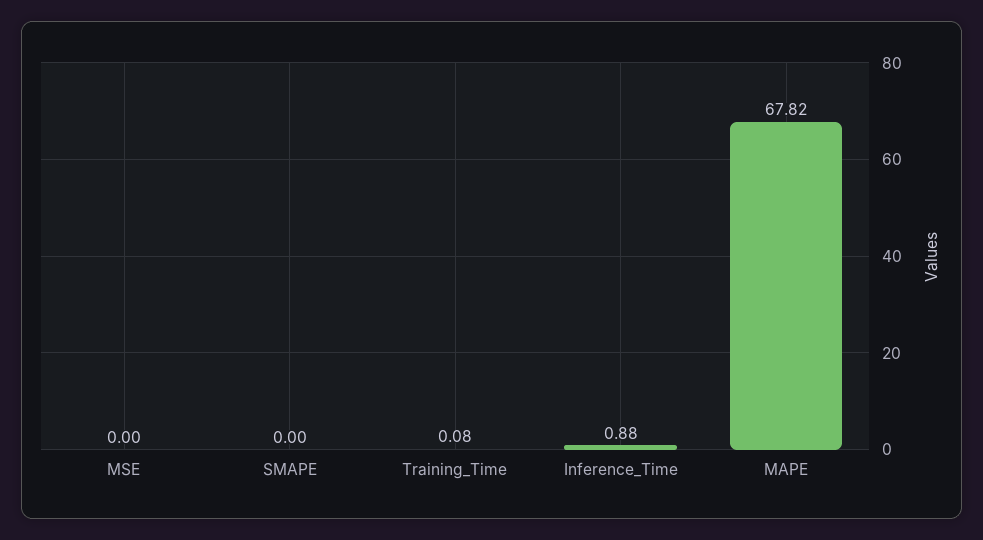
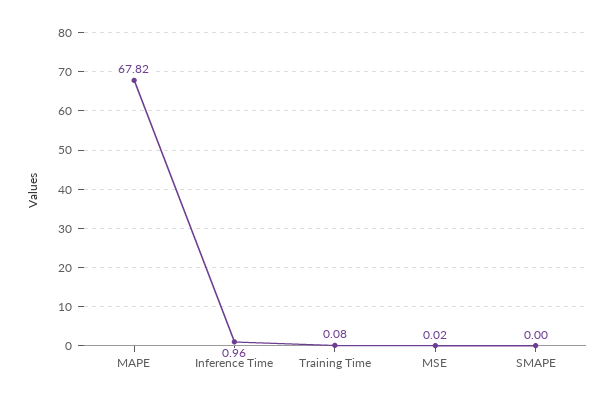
MSE: 0 -> 0.02
Inference_Time: 0.88 -> 0.96

